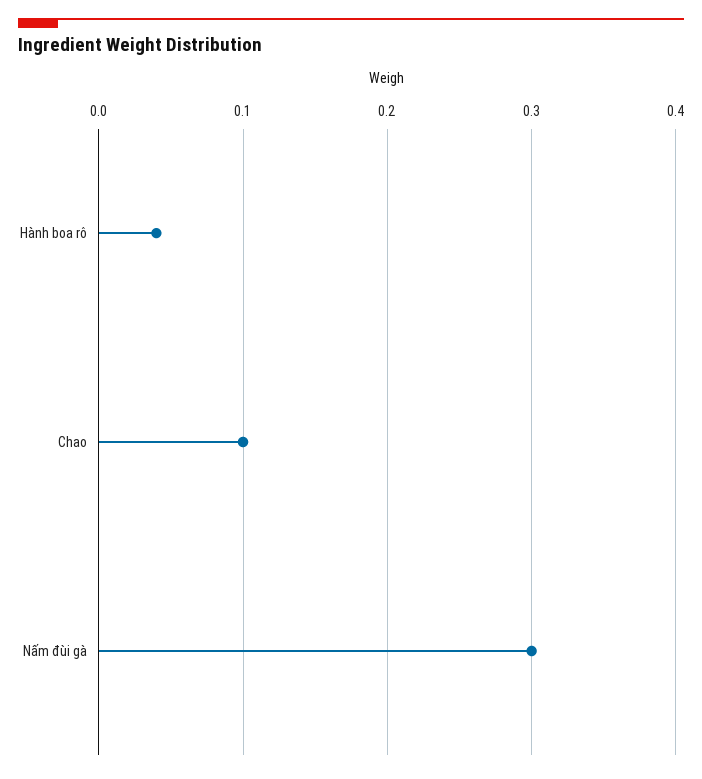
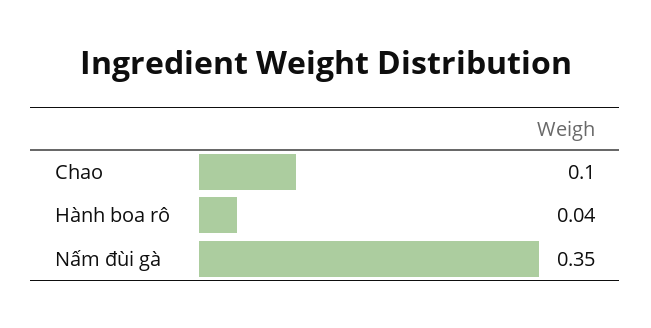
Nấm đùi gà: 0.3 -> 0.35

